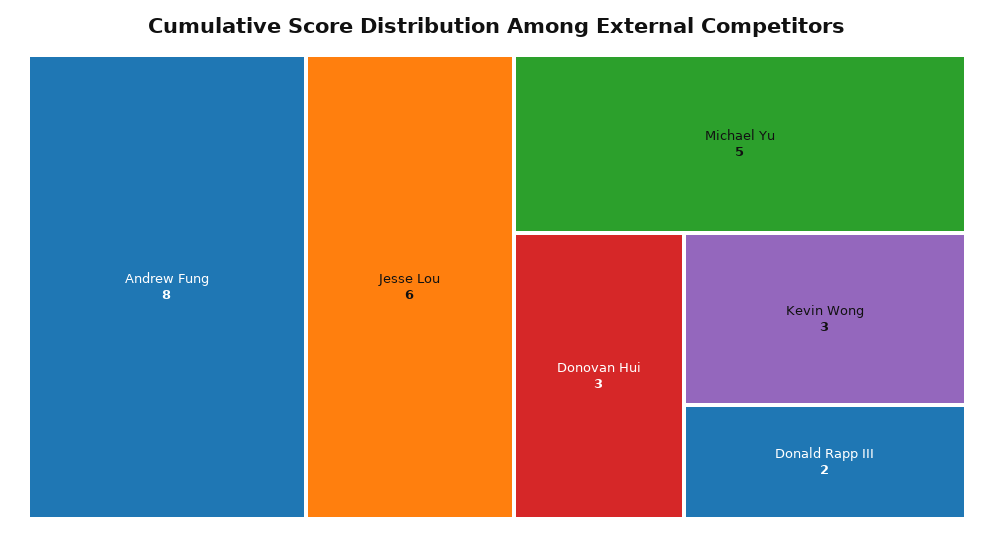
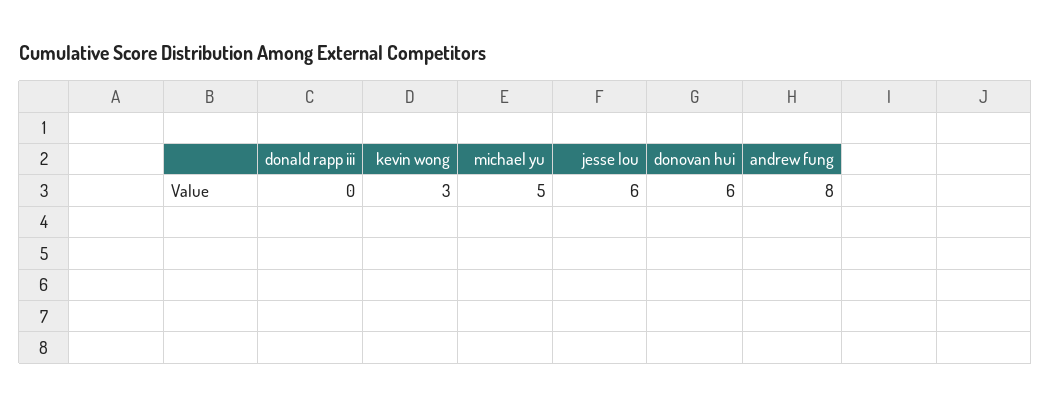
Donovan Hui: 3 -> 6
Donald Rapp III: 2 -> 0

